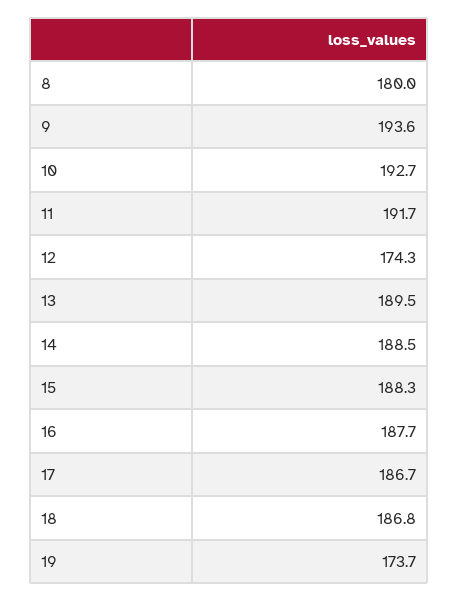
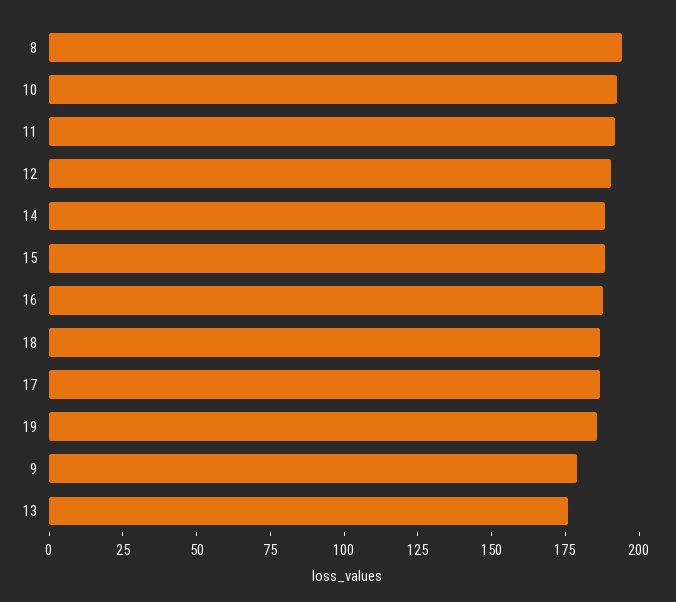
8: 180 -> 195
9: 193.6 -> 180
12: 174.3 -> 190
13: 189.5 -> 175
19: 173.7 -> 185

